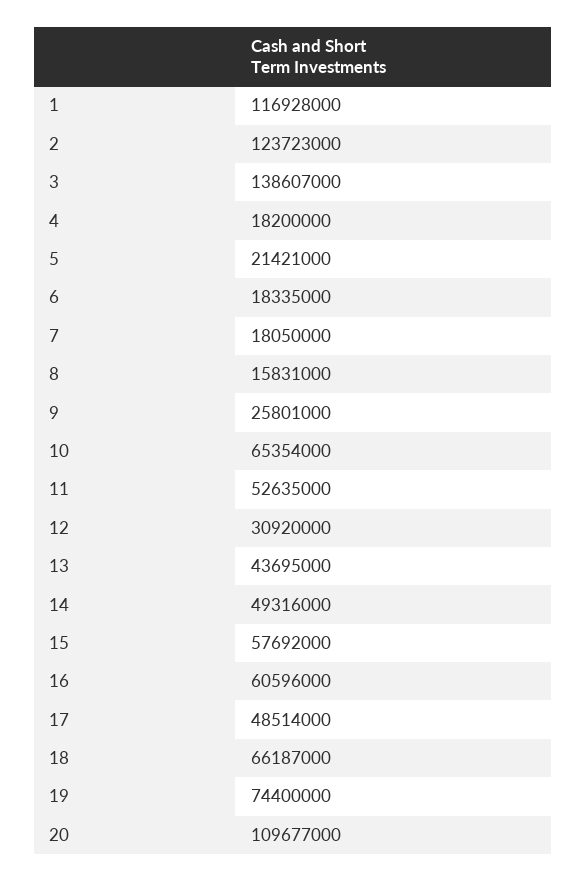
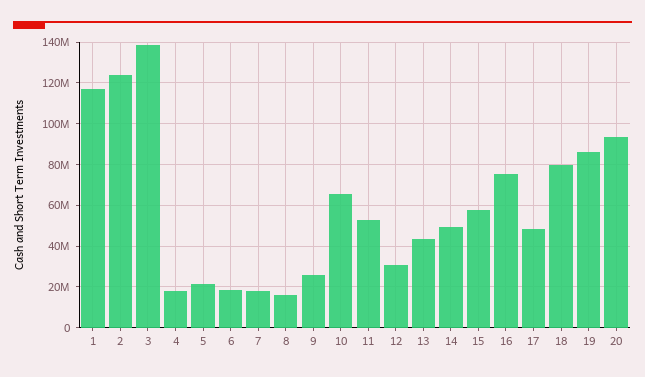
16: 60596000 -> 75000000
18: 66187000 -> 80000000
19: 74400000 -> 85000000
20: 109677000 -> 95000000

